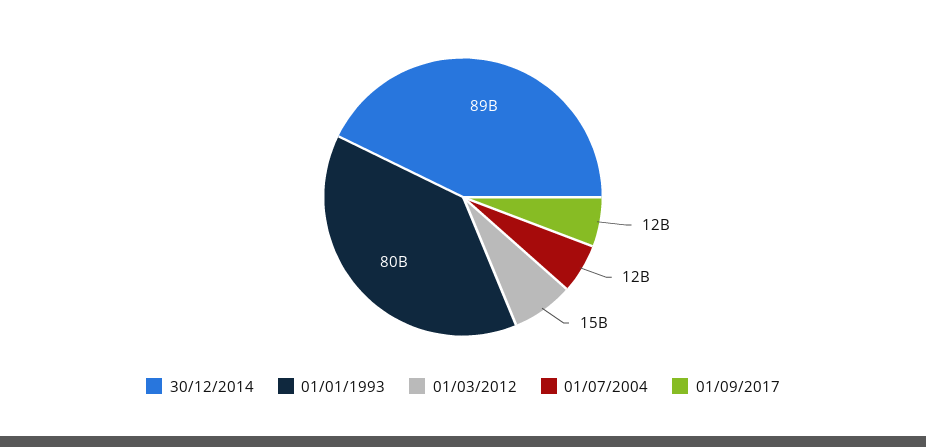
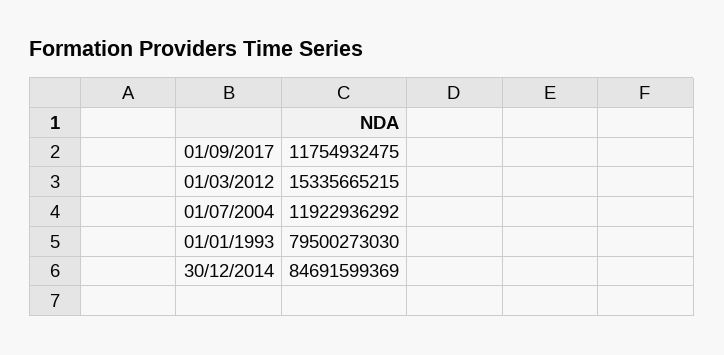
30/12/2014: 89000000000 -> 84691599369

